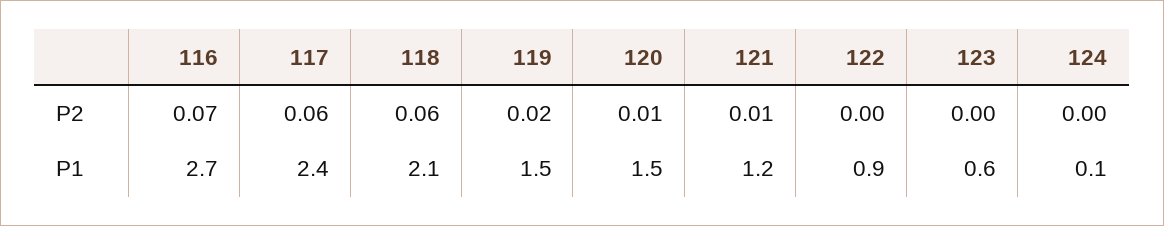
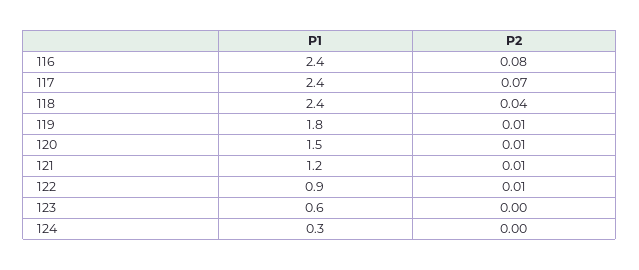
116, P2: 0.07 -> 0.08
117, P2: 0.06 -> 0.07
118, P2: 0.06 -> 0.04
119, P2: 0.02 -> 0.01
122, P2: 0 -> 0.01
116, P1: 2.7 -> 2.4
118, P1: 2.1 -> 2.4
119, P1: 1.5 -> 1.8
124, P1: 0.1 -> 0.3

